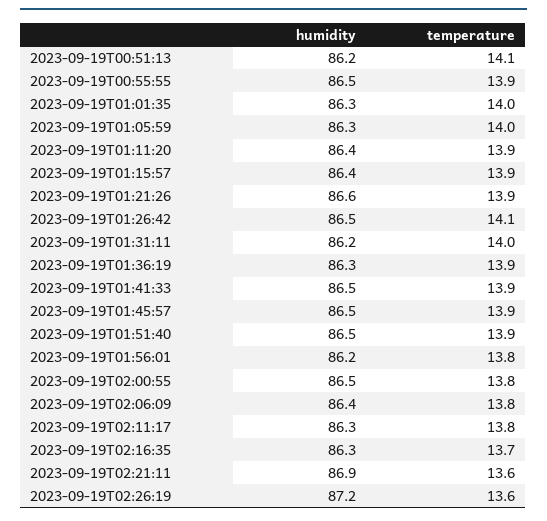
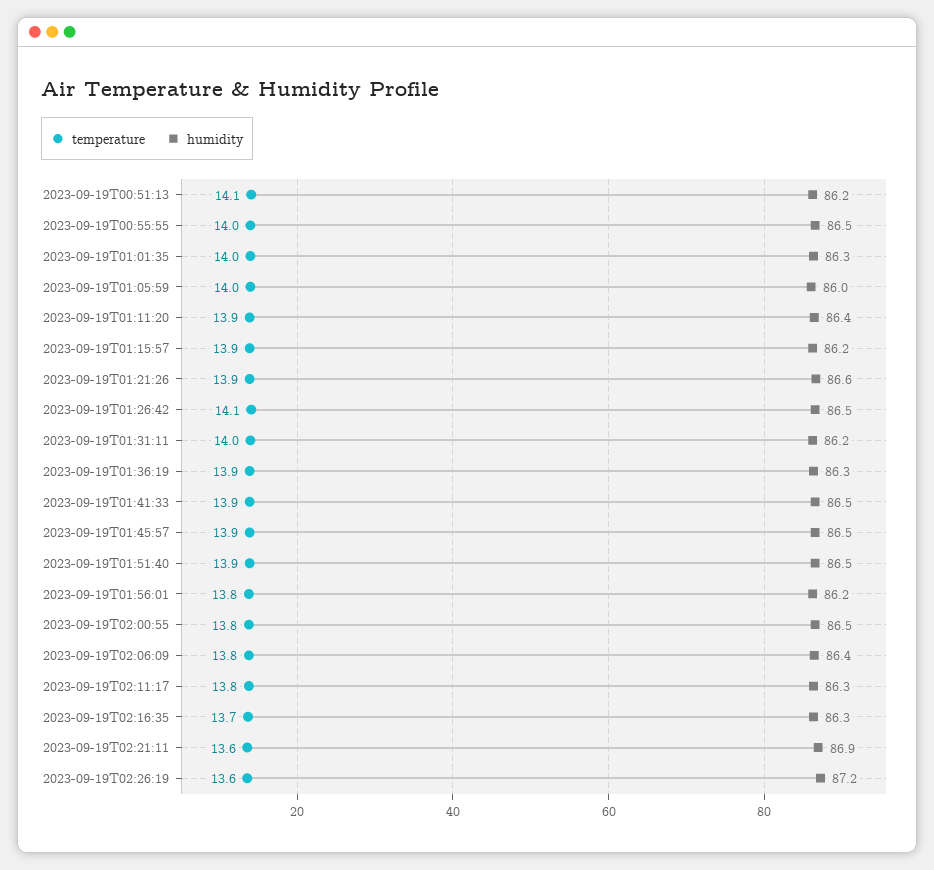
temperature, 2023-09-19T00:55:55: 13.9 -> 14
humidity, 2023-09-19T01:05:59: 86.3 -> 86
humidity, 2023-09-19T01:15:57: 86.4 -> 86.2

